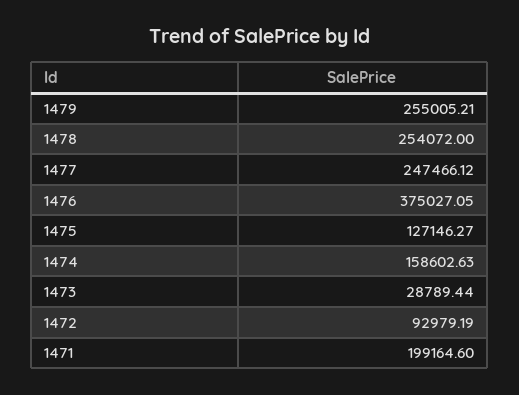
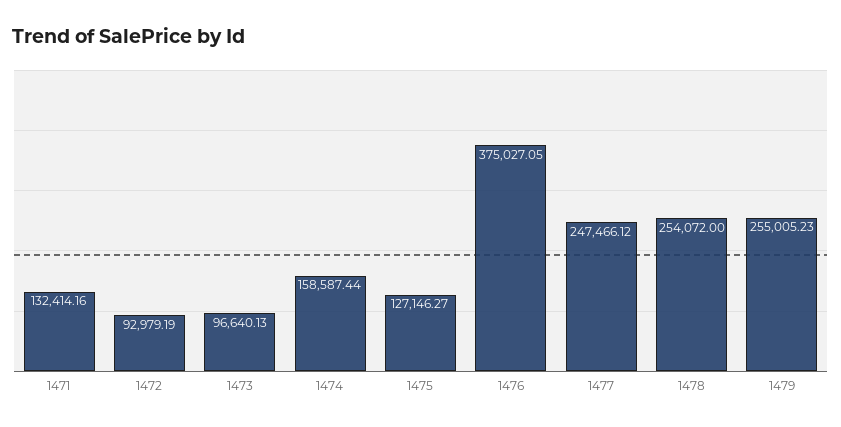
1479: 255005.21 -> 255005.23
1474: 158602.63 -> 158587.44
1473: 28789.44 -> 96640.13
1471: 199164.6 -> 132414.16

